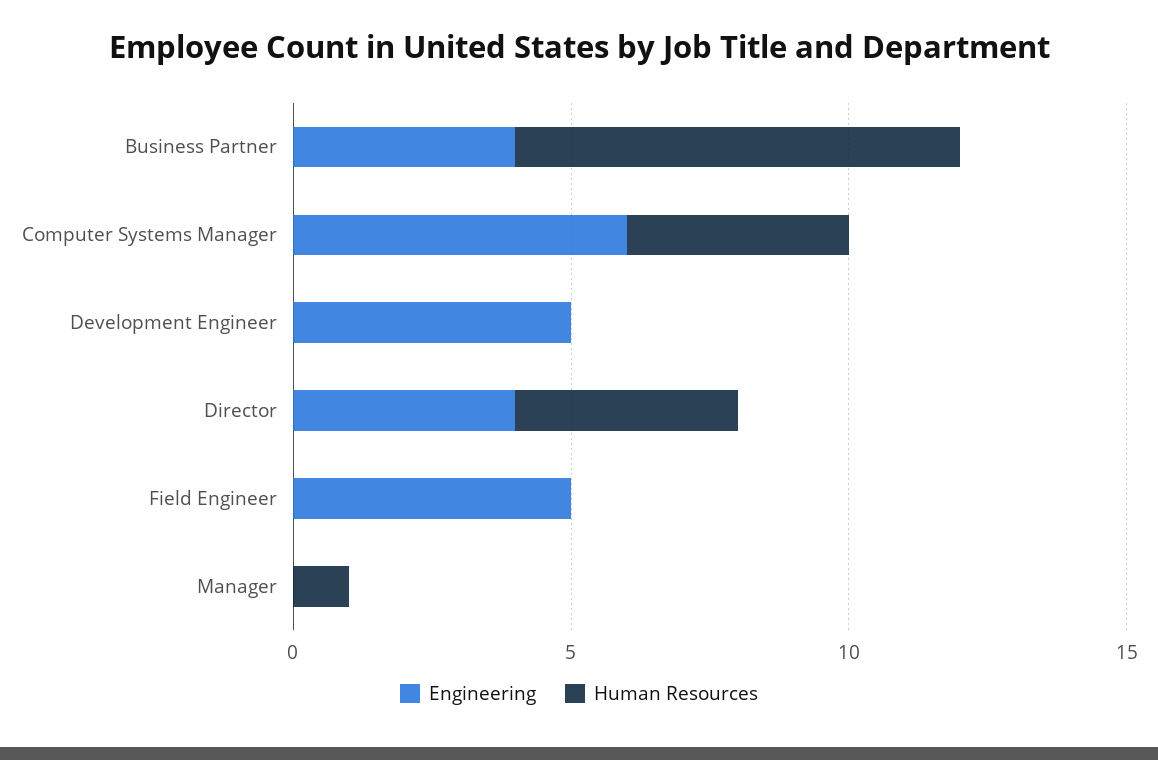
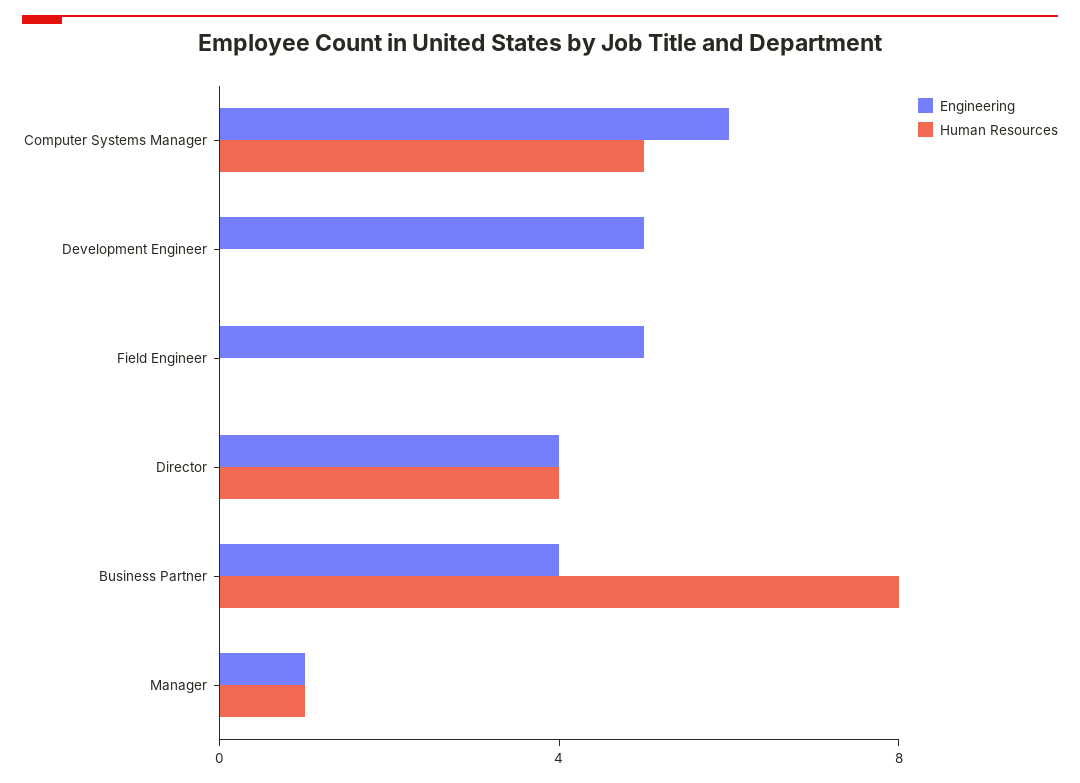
Human Resources, Computer Systems Manager: 4 -> 5
Engineering, Manager: 0 -> 1

